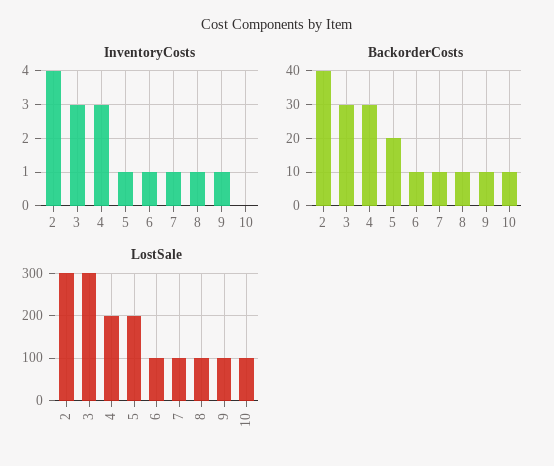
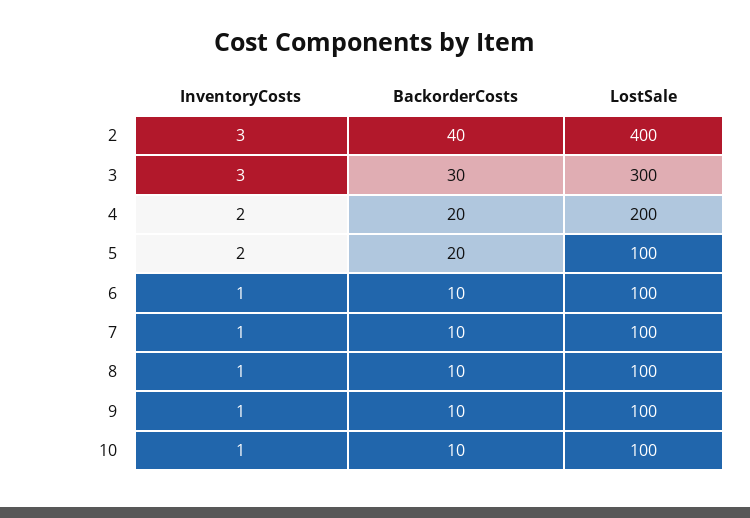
InventoryCosts, 2: 4 -> 3
InventoryCosts, 4: 3 -> 2
InventoryCosts, 5: 1 -> 2
InventoryCosts, 10: 0 -> 1
BackorderCosts, 4: 30 -> 20
LostSale, 2: 300 -> 400
LostSale, 5: 200 -> 100

